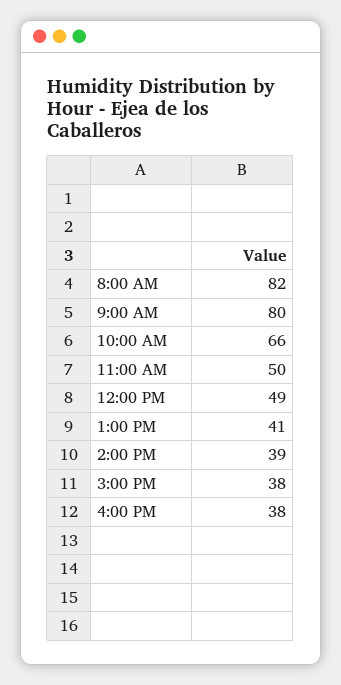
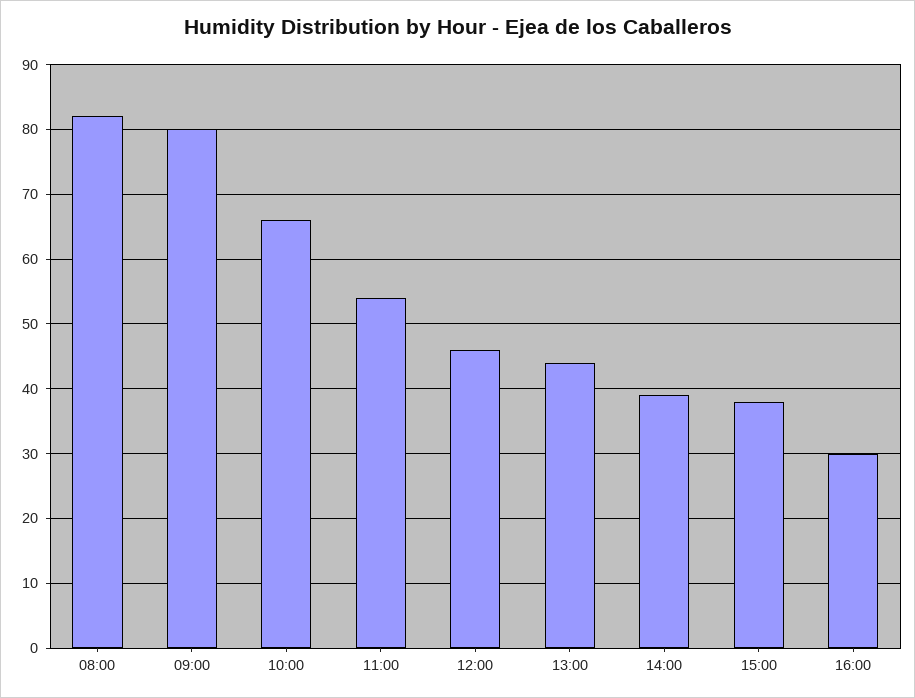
11:00 AM: 50 -> 54
12:00 PM: 49 -> 46
1:00 PM: 41 -> 44
4:00 PM: 38 -> 30

